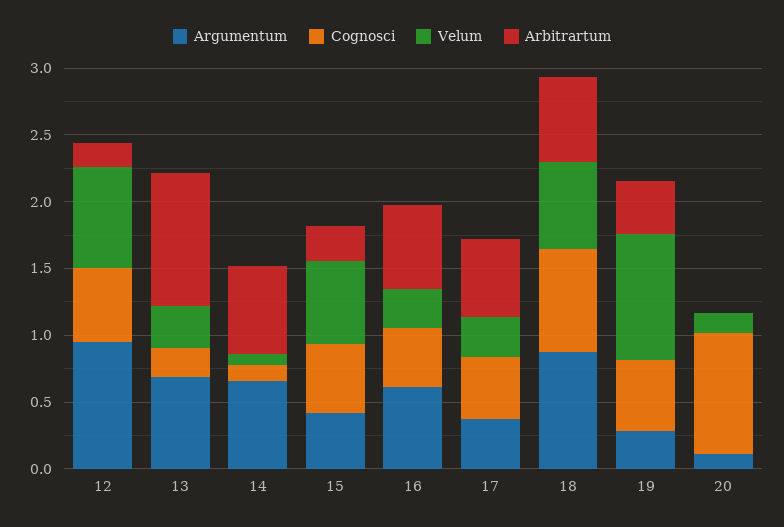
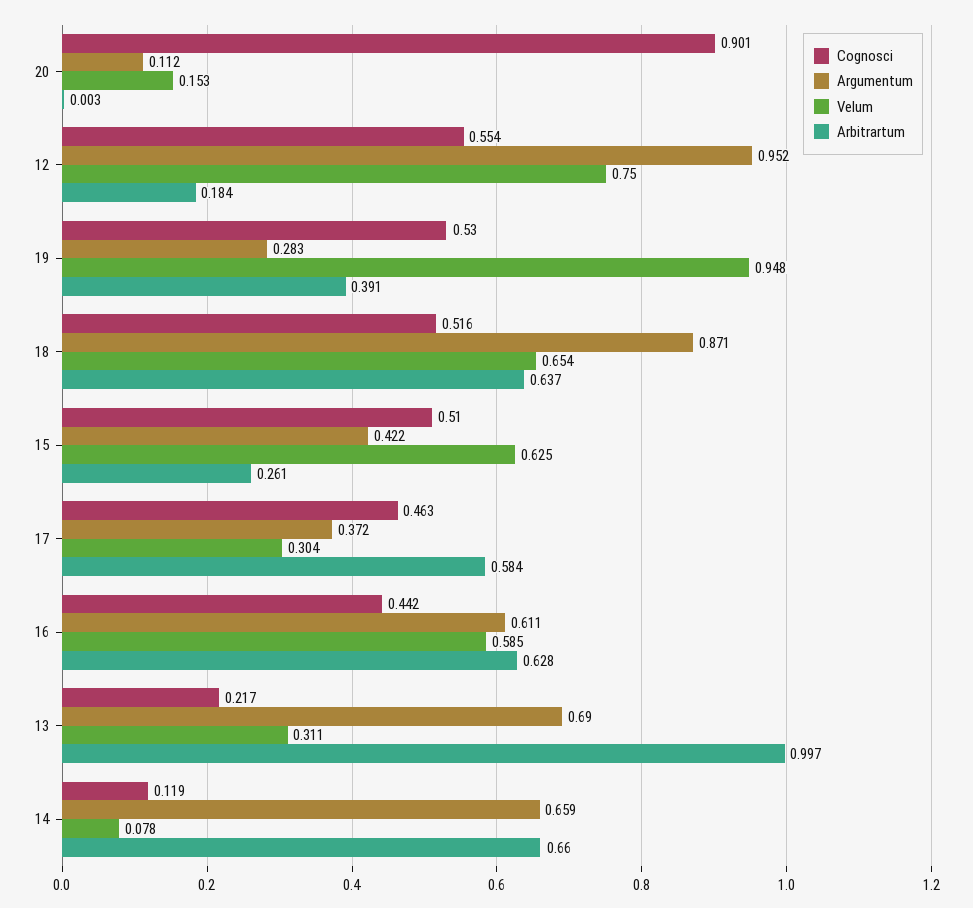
Velum, 16: 0.3 -> 0.585
Cognosci, 18: 0.8 -> 0.516

